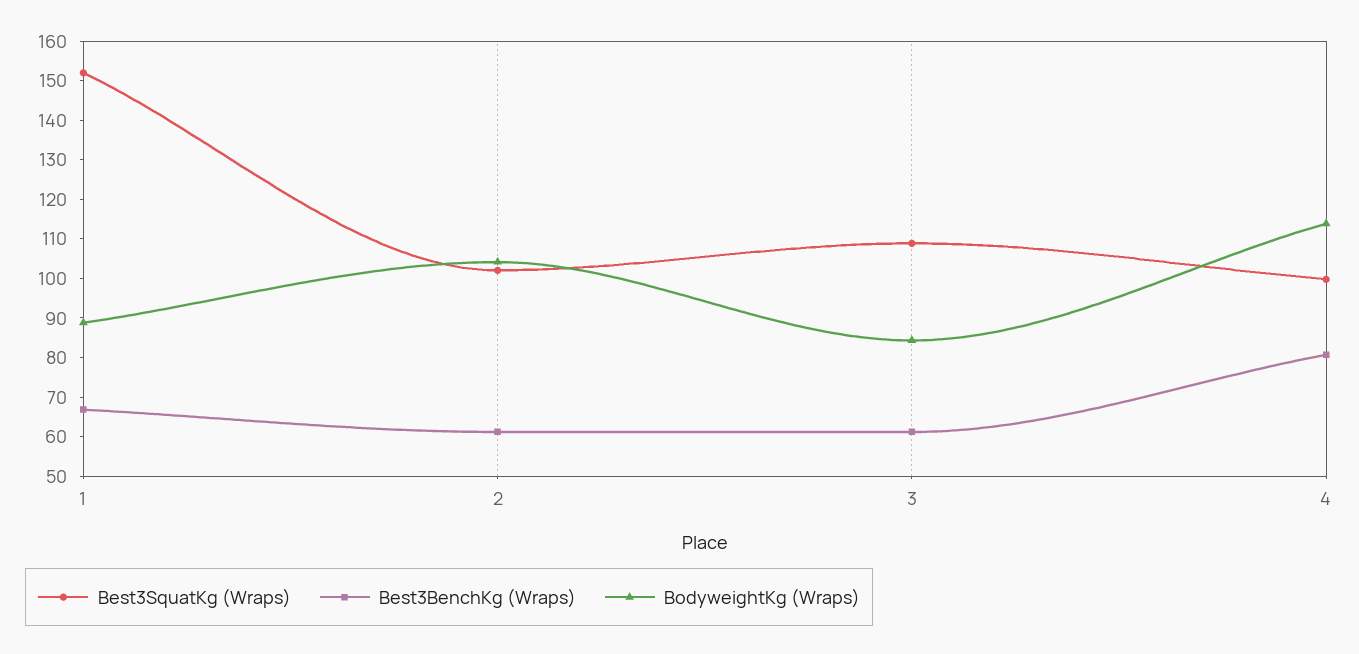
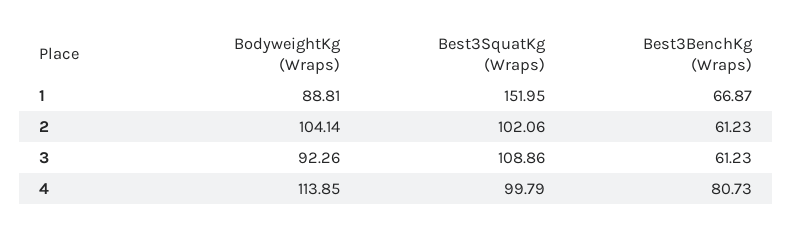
BodyweightKg (Wraps), 3: 85 -> 92.26

